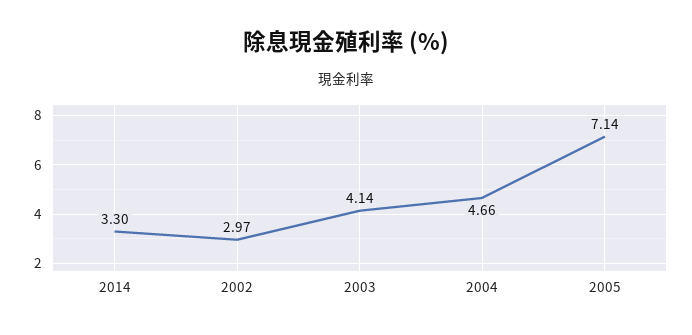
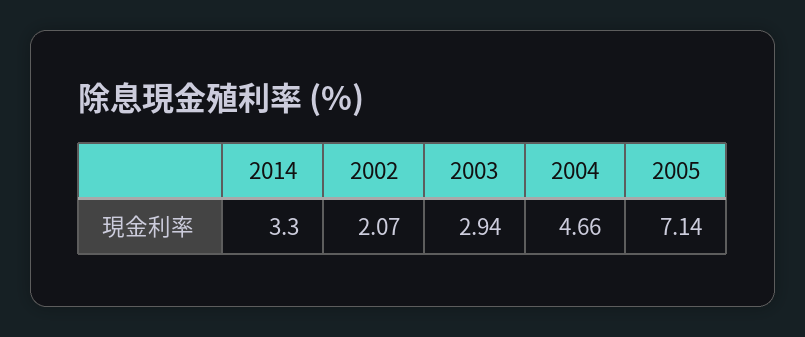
2002: 2.97 -> 2.07
2003: 4.14 -> 2.94

